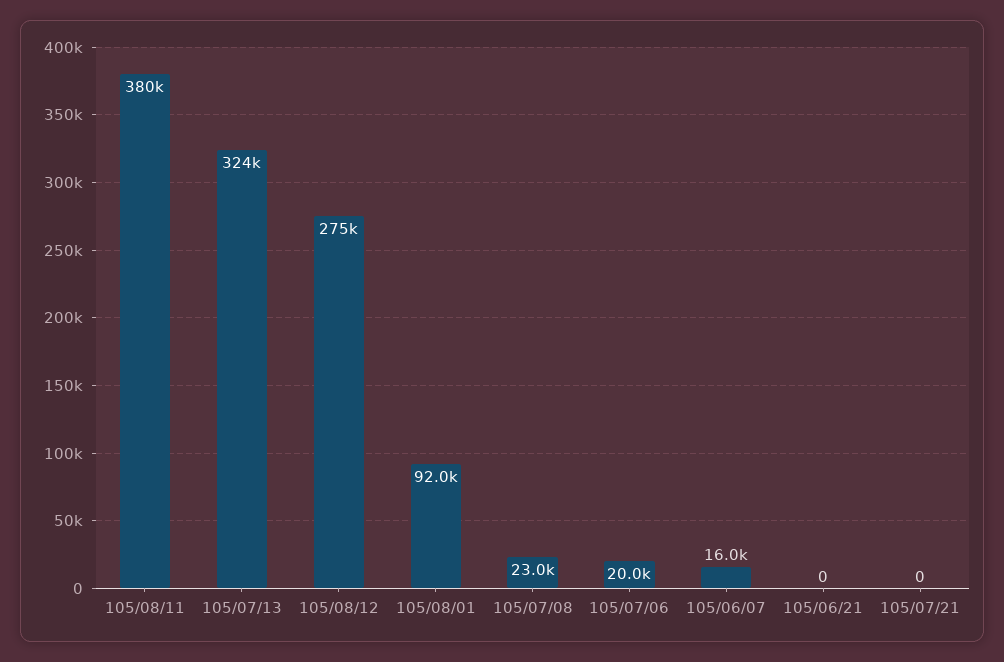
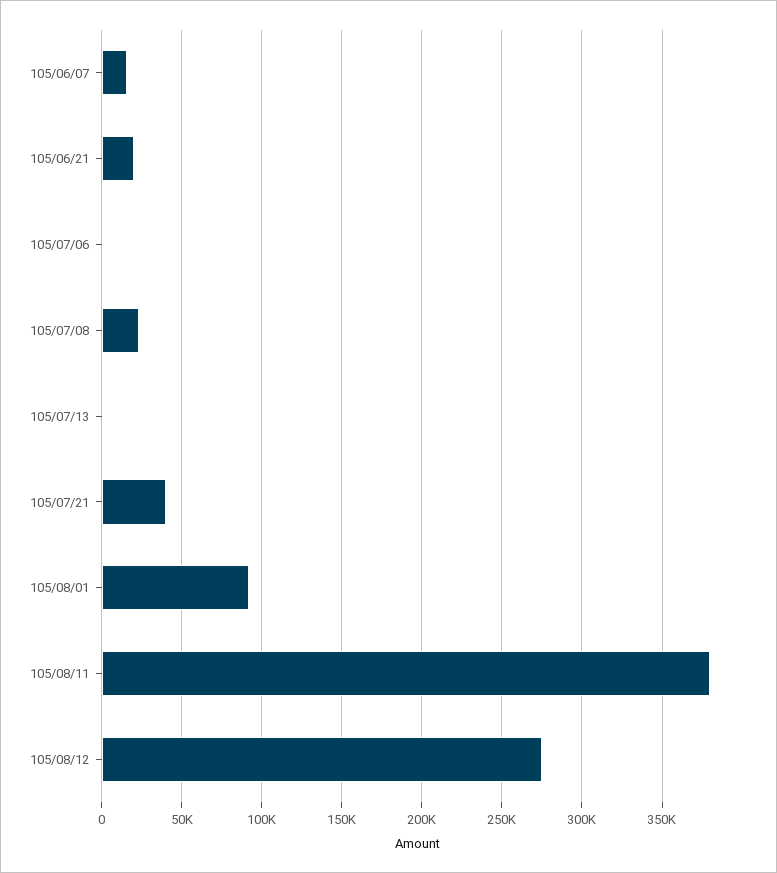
105/07/13: 324000 -> 0
105/07/06: 20000 -> 0
105/06/21: 0 -> 20000
105/07/21: 0 -> 40000

